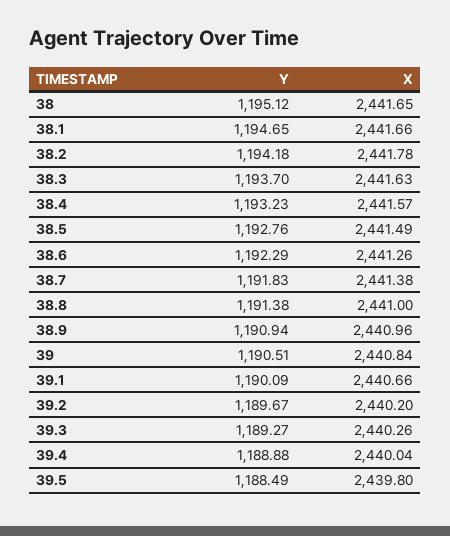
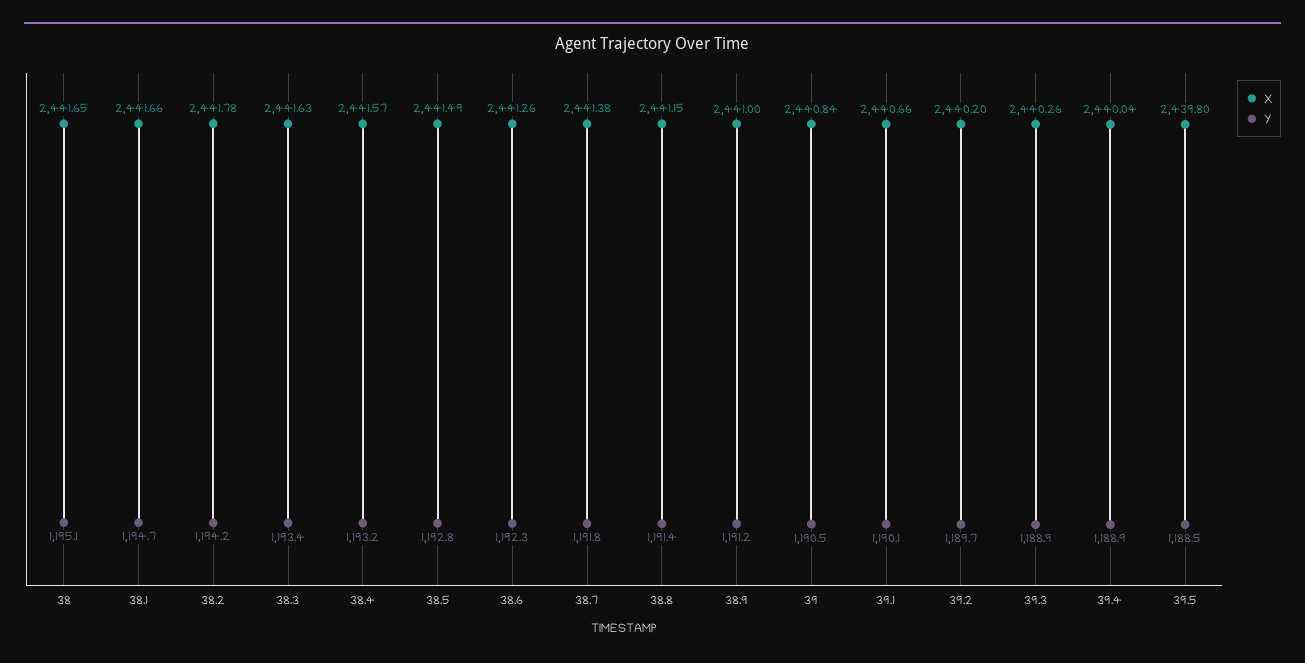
Y, 38.3: 1193.7 -> 1193.4
X, 38.8: 2441 -> 2441.15
Y, 38.9: 1190.94 -> 1191.2
X, 38.9: 2440.96 -> 2441
Y, 39.3: 1189.27 -> 1188.9

